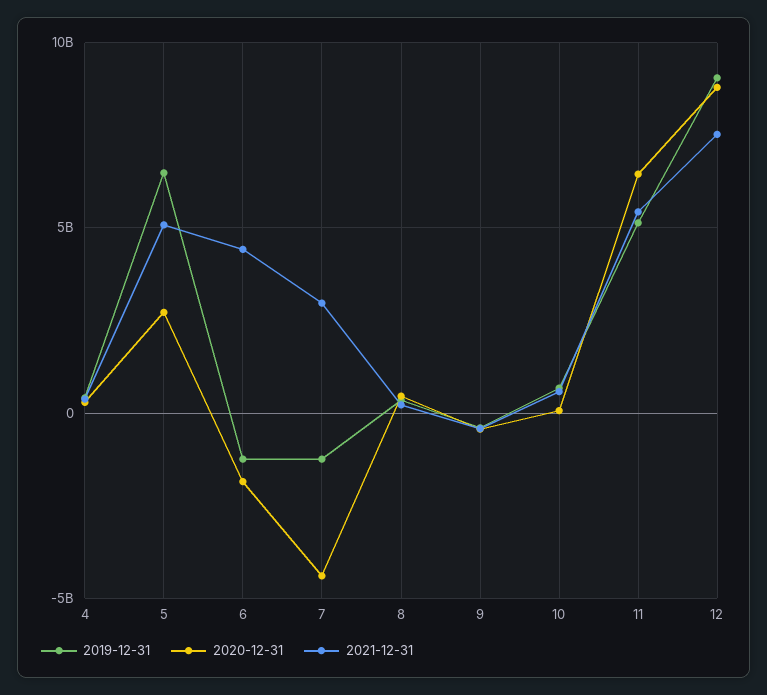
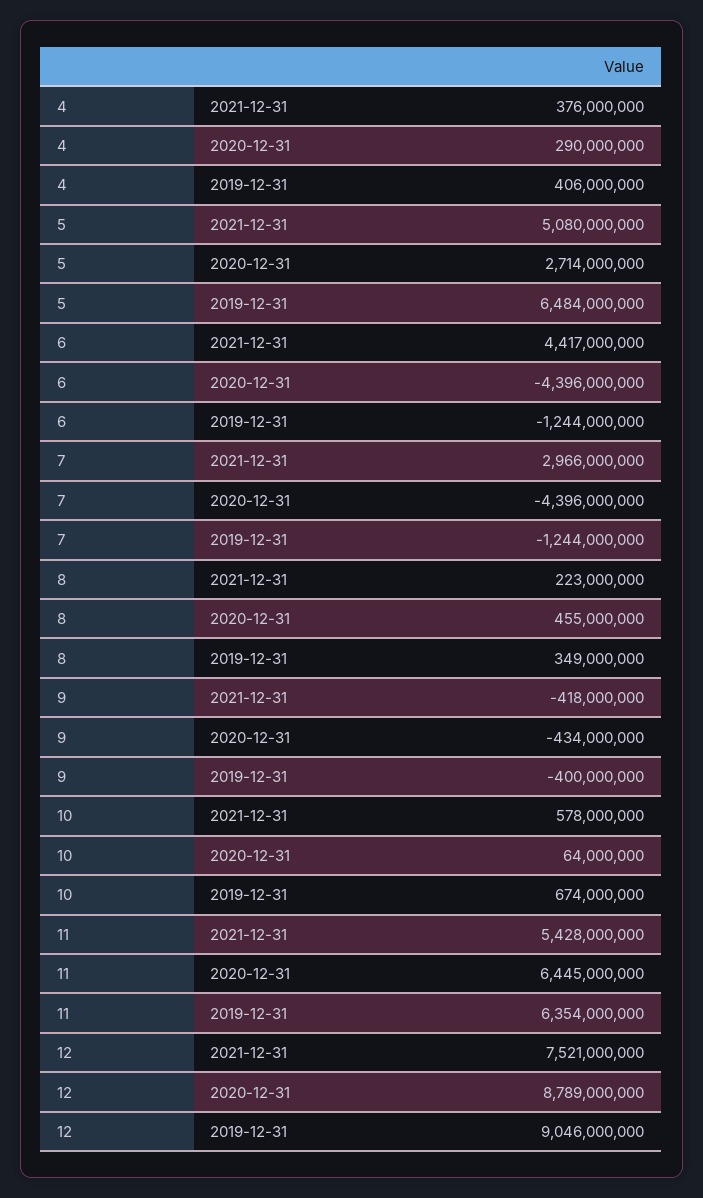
2020-12-31, 6: -2000000000 -> -4396000000
2019-12-31, 11: 5000000000 -> 6354000000

